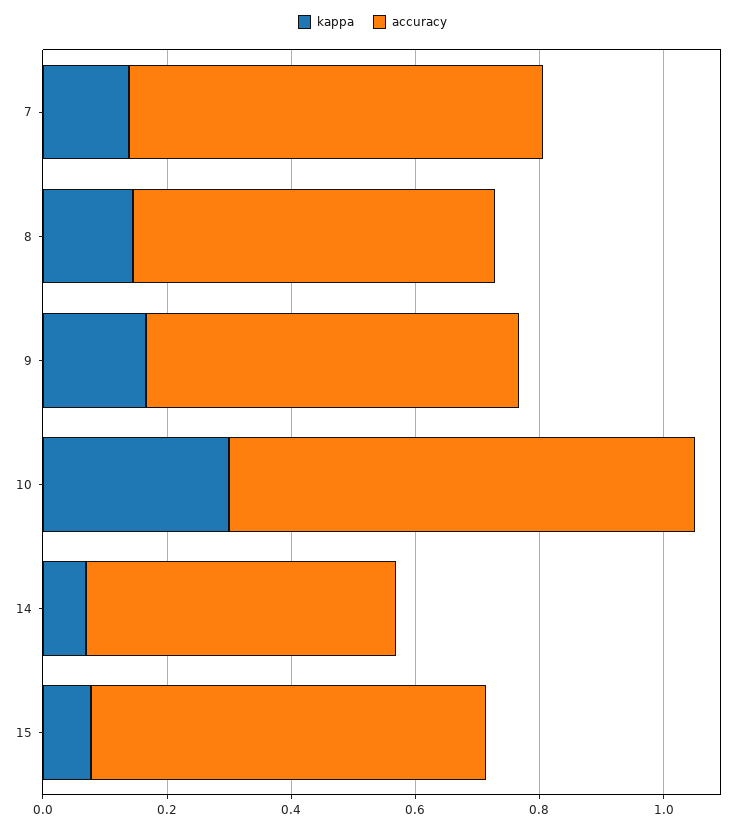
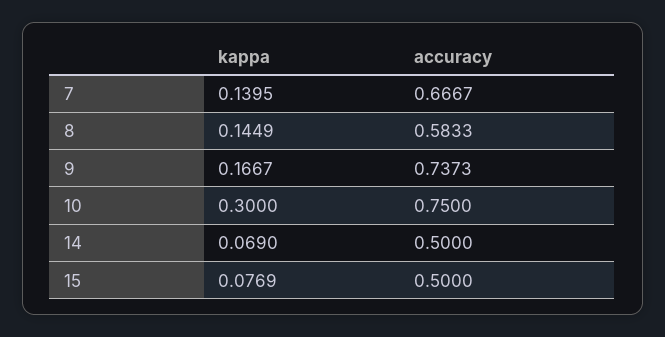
accuracy, 9: 0.6 -> 0.7373
accuracy, 15: 0.65 -> 0.5

